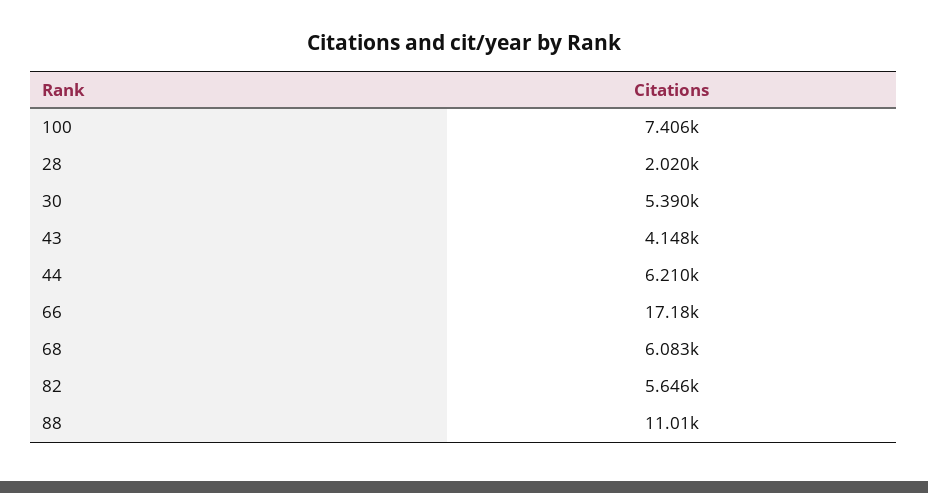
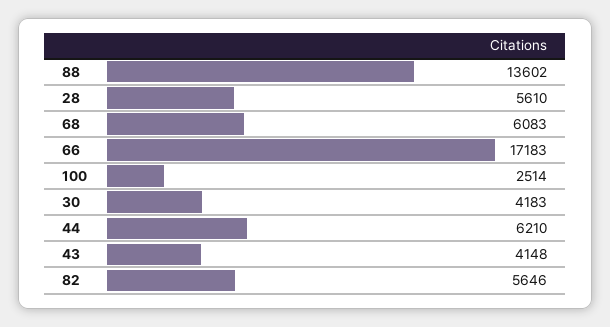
100: 7406 -> 2514
28: 2020 -> 5610
30: 5390 -> 4183
88: 11010 -> 13602

